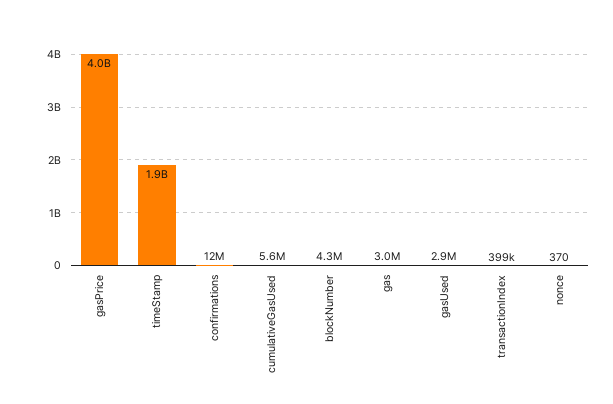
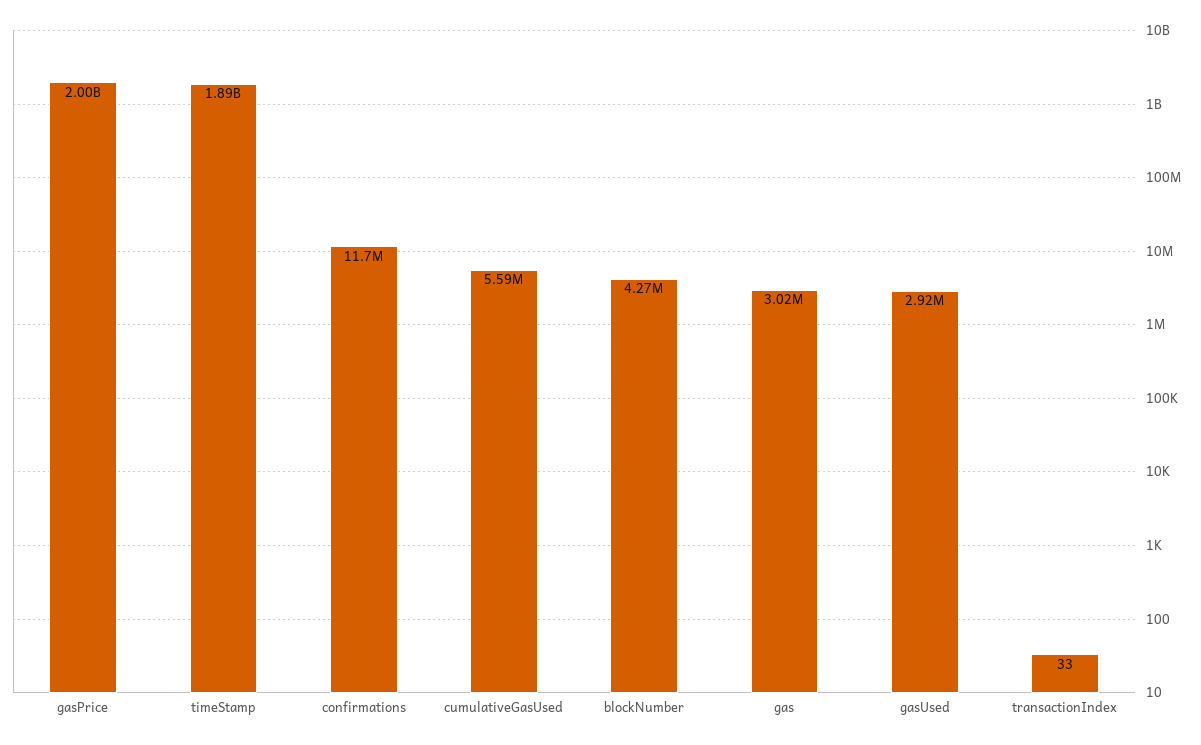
gasPrice: 4000000000 -> 2000000000
transactionIndex: 399000 -> 33
nonce: 370 -> none

